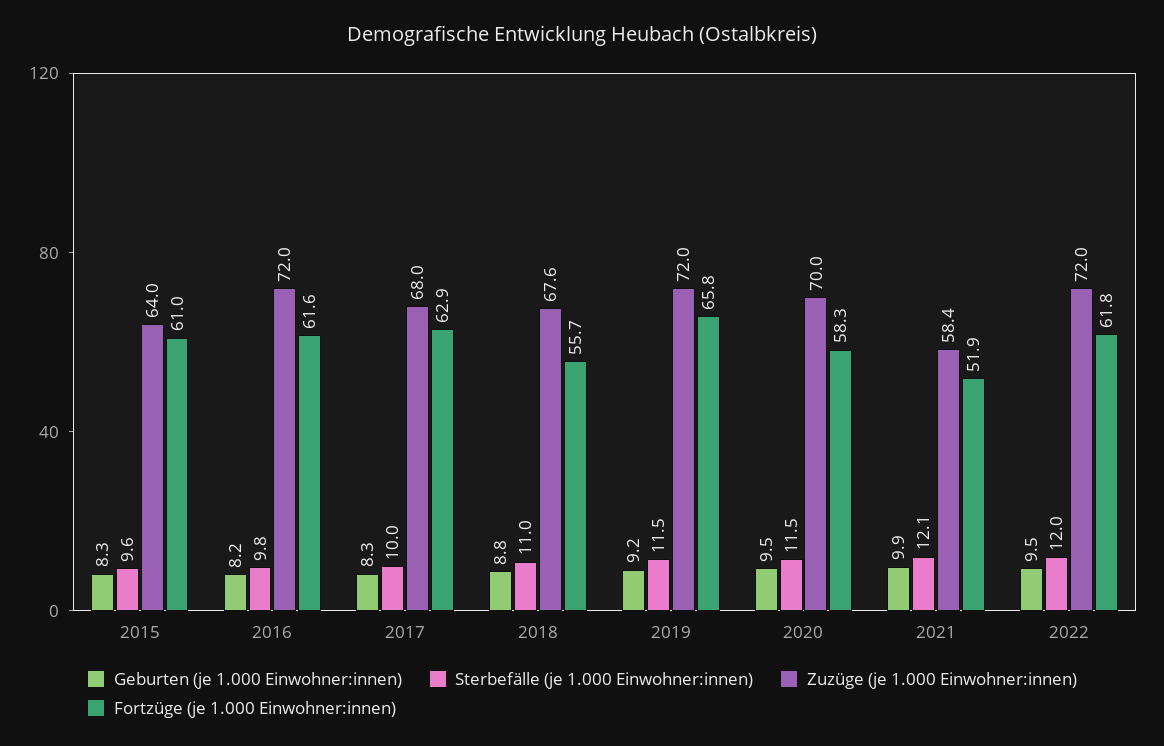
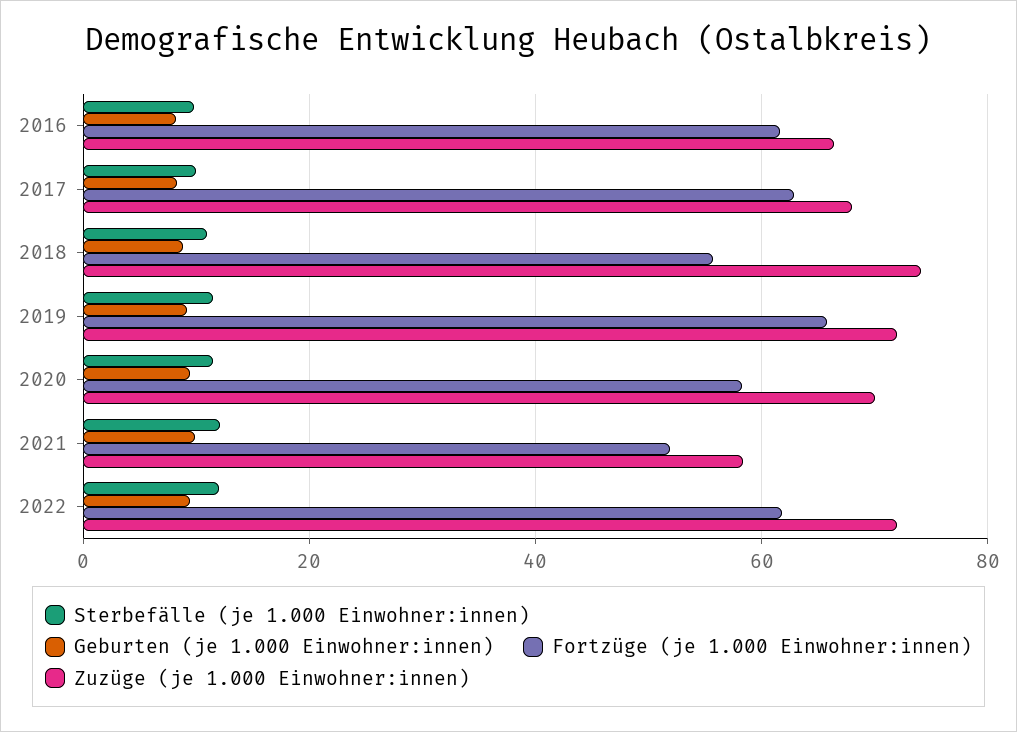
Geburten (je 1.000 Einwohner:innen), 2015: 8.3 -> none
Sterbefälle (je 1.000 Einwohner:innen), 2015: 9.6 -> none
Zuzüge (je 1.000 Einwohner:innen), 2015: 64 -> none
Fortzüge (je 1.000 Einwohner:innen), 2015: 61 -> none
Zuzüge (je 1.000 Einwohner:innen), 2016: 72 -> 66
Zuzüge (je 1.000 Einwohner:innen), 2018: 67.6 -> 74

